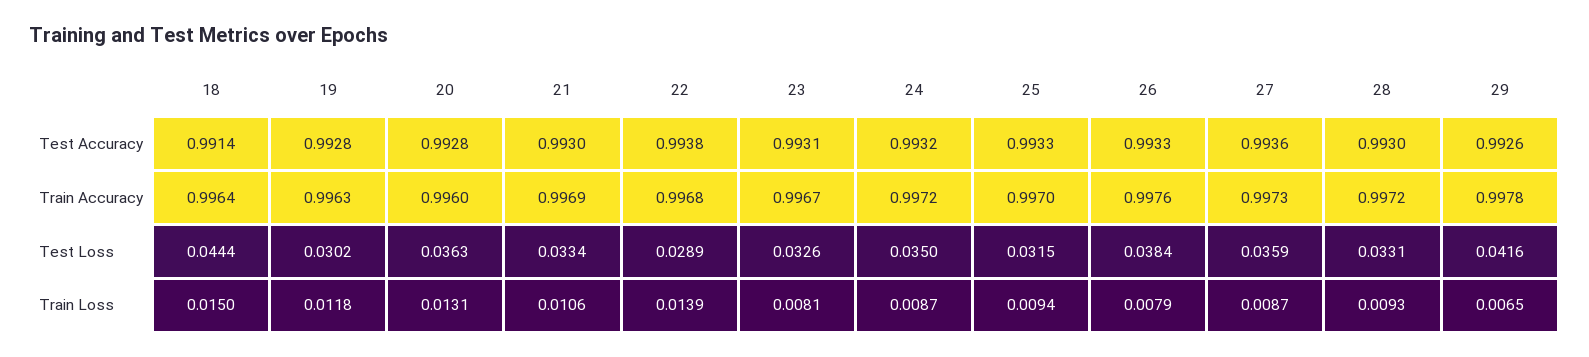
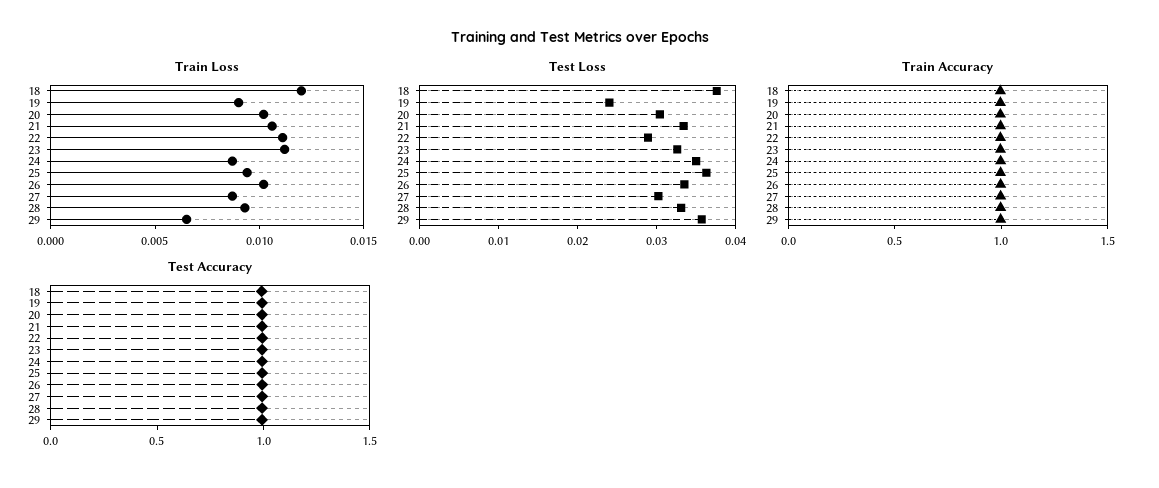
Test Loss, 18: 0.0444 -> 0.038
Test Loss, 19: 0.0302 -> 0.024
Test Loss, 20: 0.0363 -> 0.03
Test Loss, 25: 0.0315 -> 0.036
Test Loss, 26: 0.0384 -> 0.034
Test Loss, 27: 0.0359 -> 0.03
Test Loss, 29: 0.0416 -> 0.036
Train Loss, 18: 0.015 -> 0.012
Train Loss, 19: 0.0118 -> 0.009
Train Loss, 20: 0.0131 -> 0.01
Train Loss, 22: 0.0139 -> 0.011
Train Loss, 23: 0.0081 -> 0.011
Train Loss, 26: 0.0079 -> 0.01

